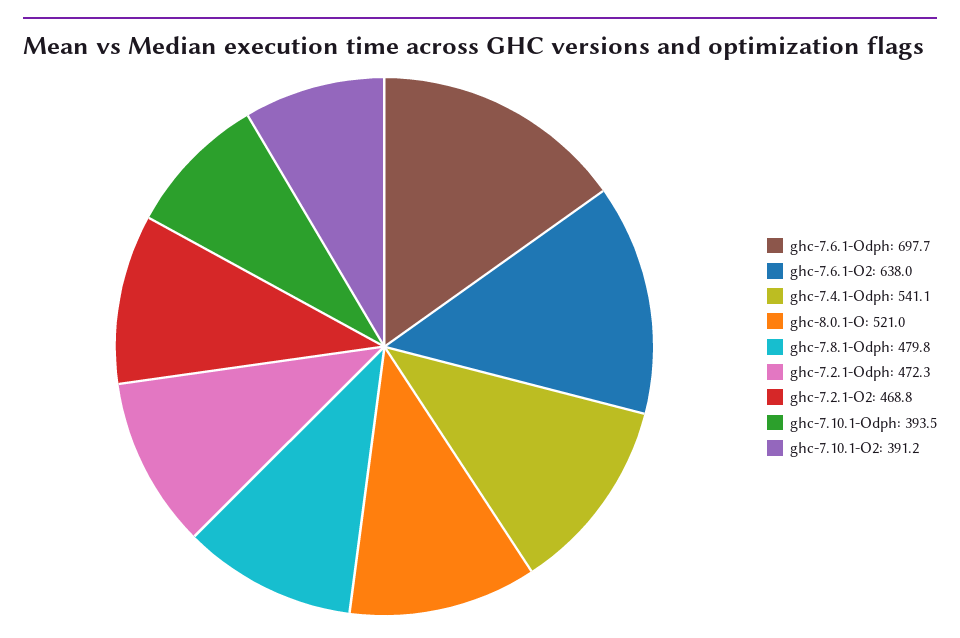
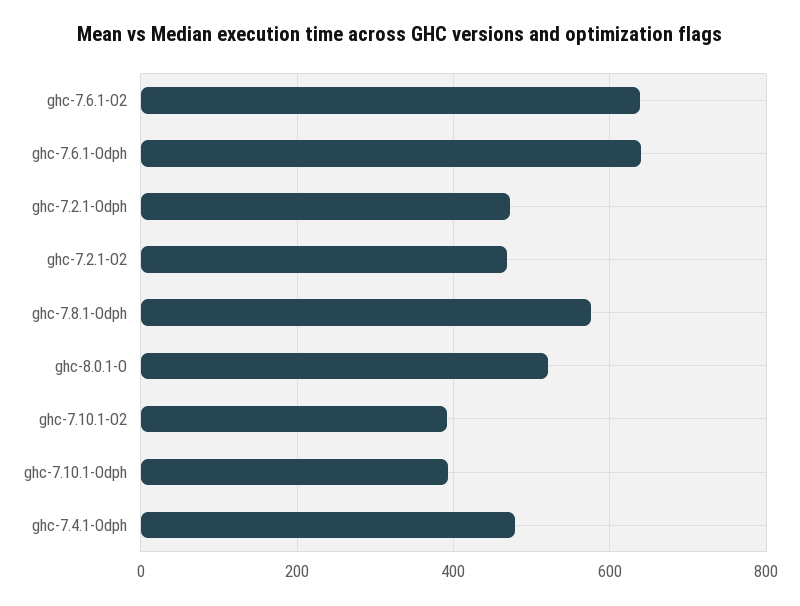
ghc-7.6.1-Odph: 697.7 -> 640
ghc-7.4.1-Odph: 541.1 -> 480
ghc-7.8.1-Odph: 479.8 -> 580

